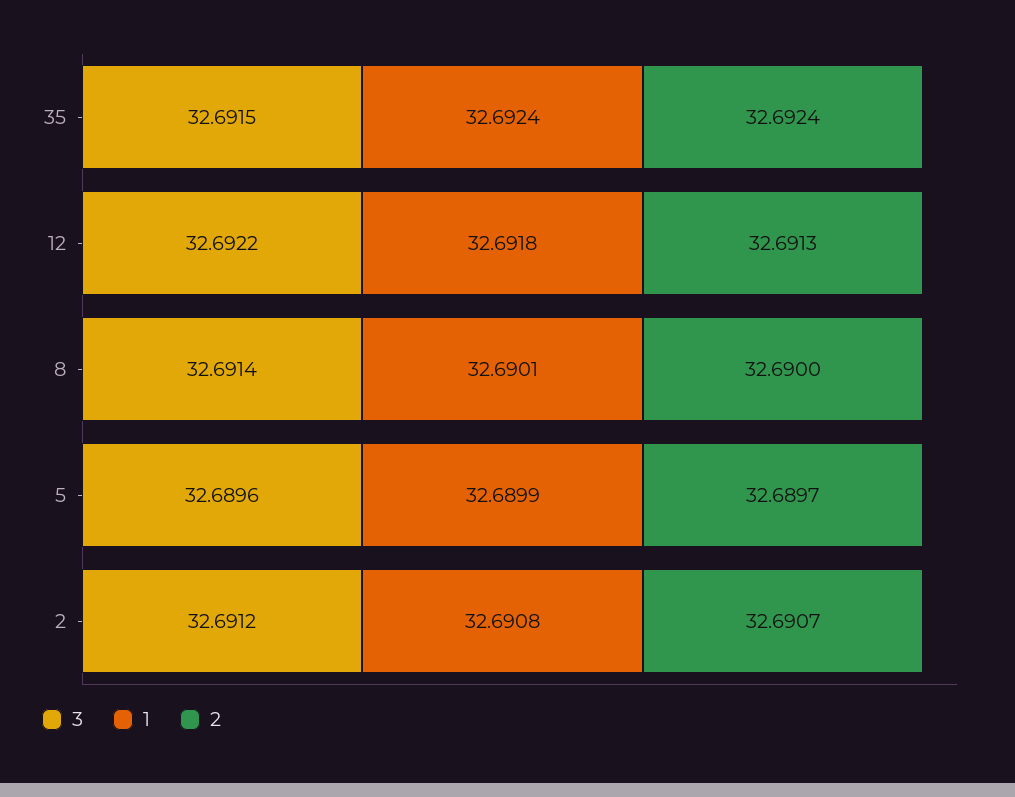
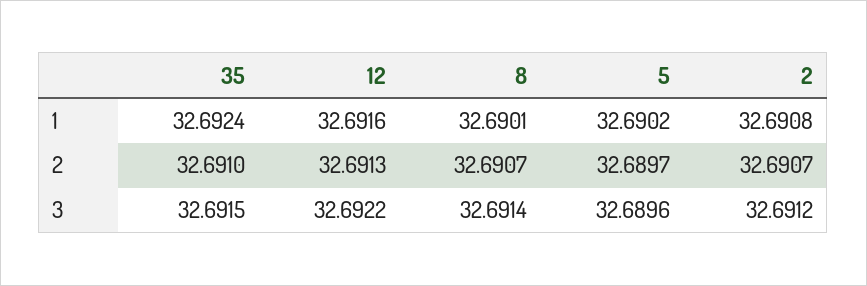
2, 35: 32.6924 -> 32.691
1, 12: 32.6918 -> 32.6916
2, 8: 32.69 -> 32.6907
1, 5: 32.6899 -> 32.6902

